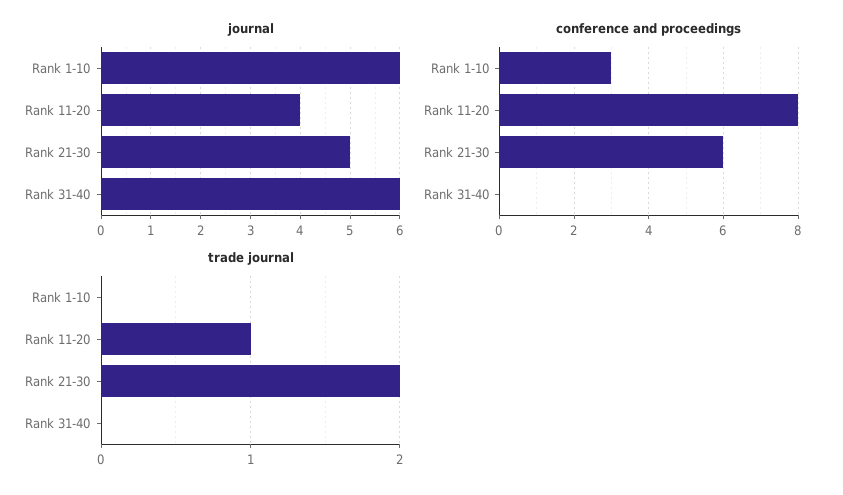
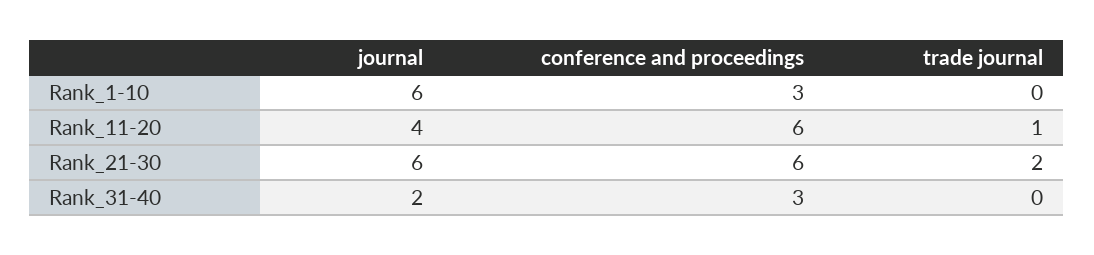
journal, Rank 21-30: 5 -> 6
journal, Rank 31-40: 6 -> 2
conference and proceedings, Rank 11-20: 8 -> 6
conference and proceedings, Rank 31-40: 0 -> 3

